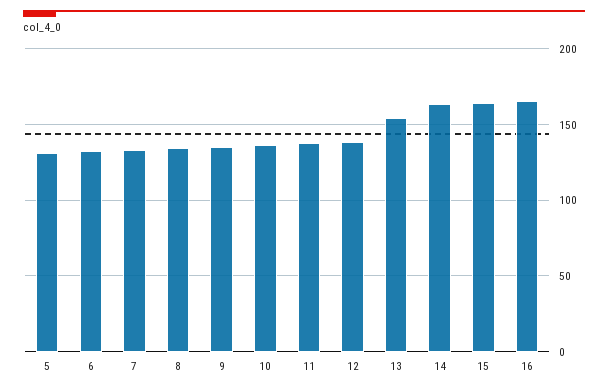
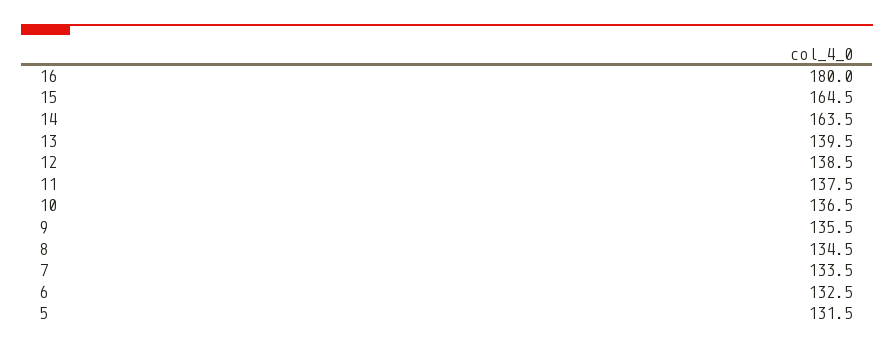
13: 155 -> 139.5
16: 165 -> 180

